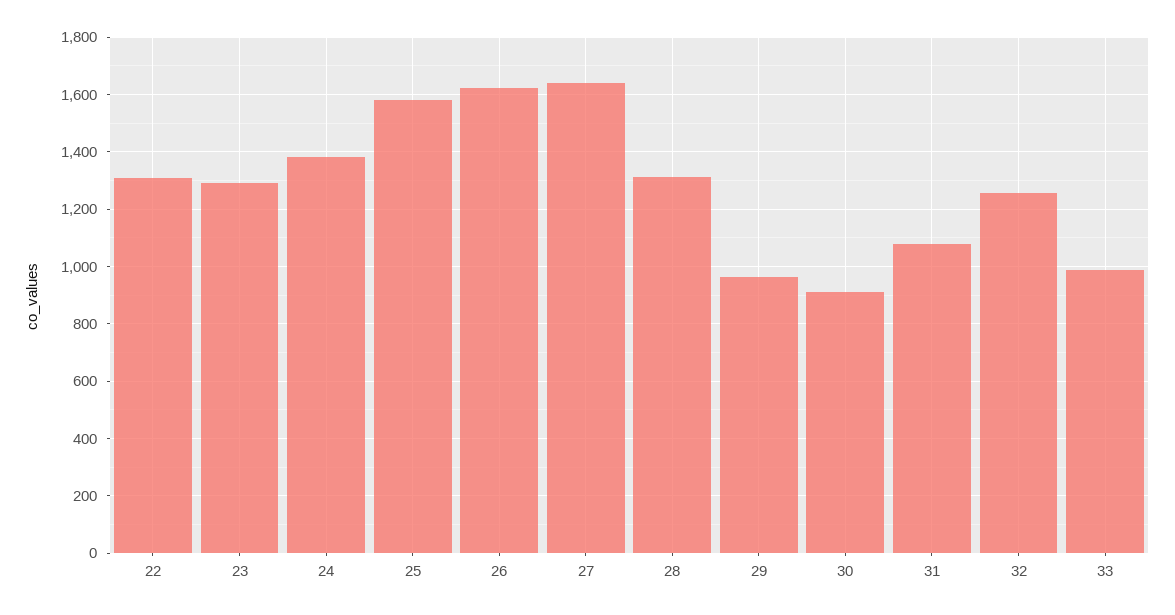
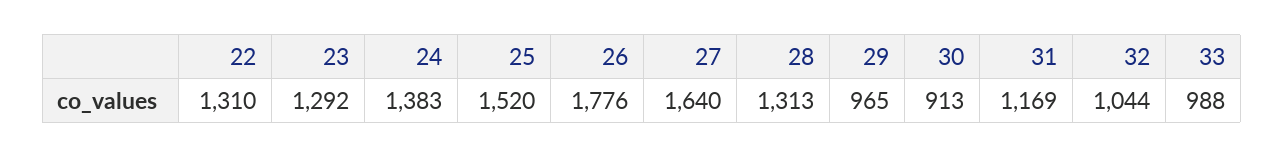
25: 1575 -> 1520
26: 1625 -> 1776
31: 1075 -> 1169
32: 1250 -> 1044

